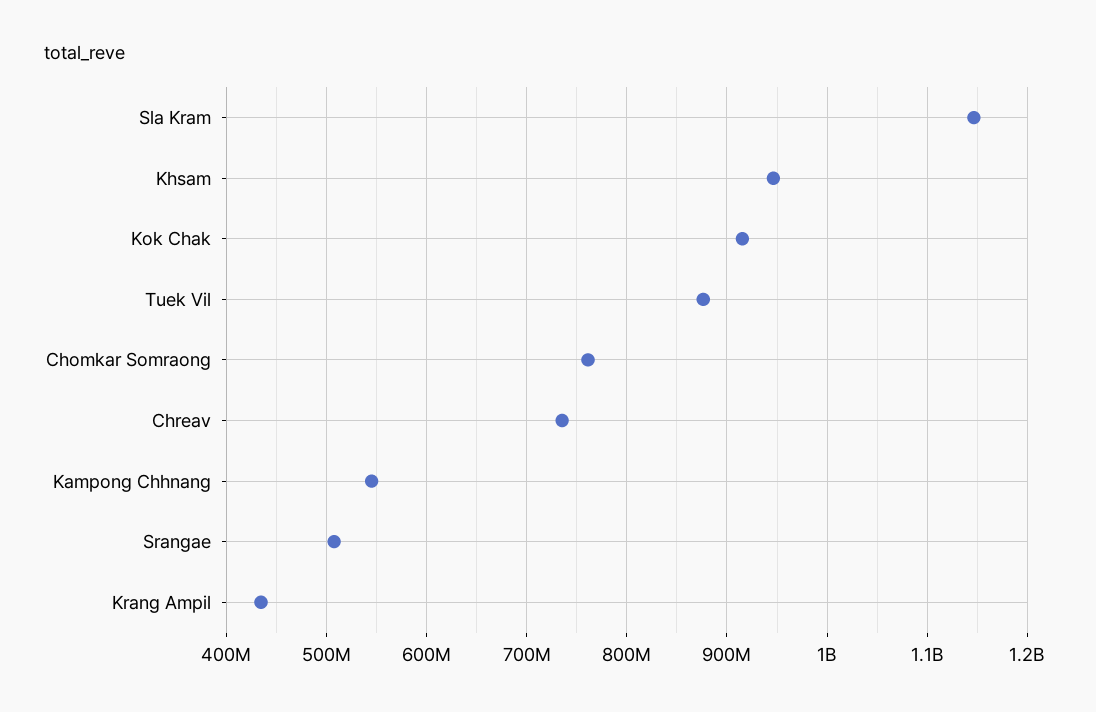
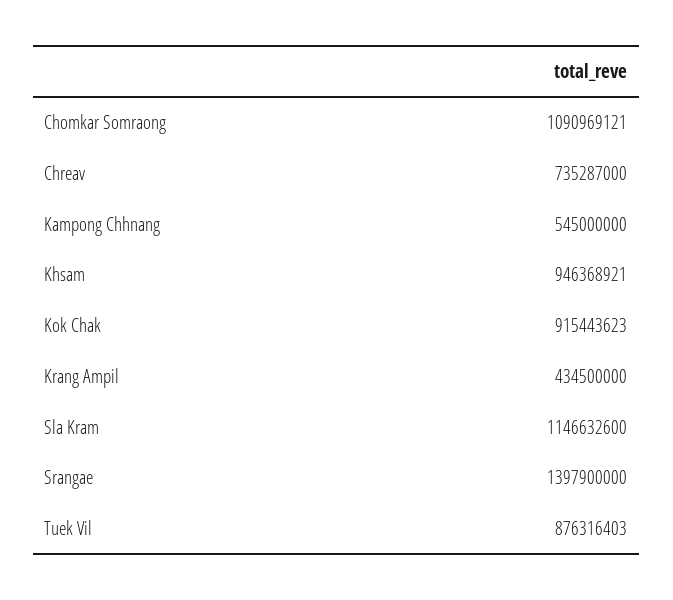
Chomkar Somraong: 760000000 -> 1090969121
Srangae: 510000000 -> 1397900000

